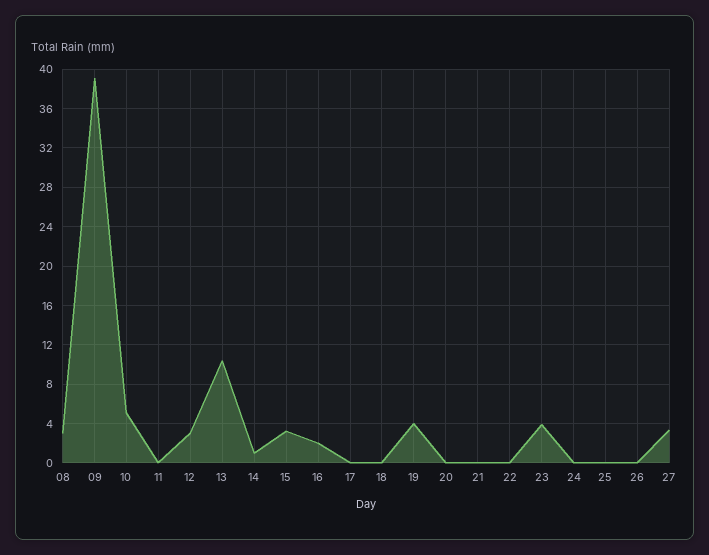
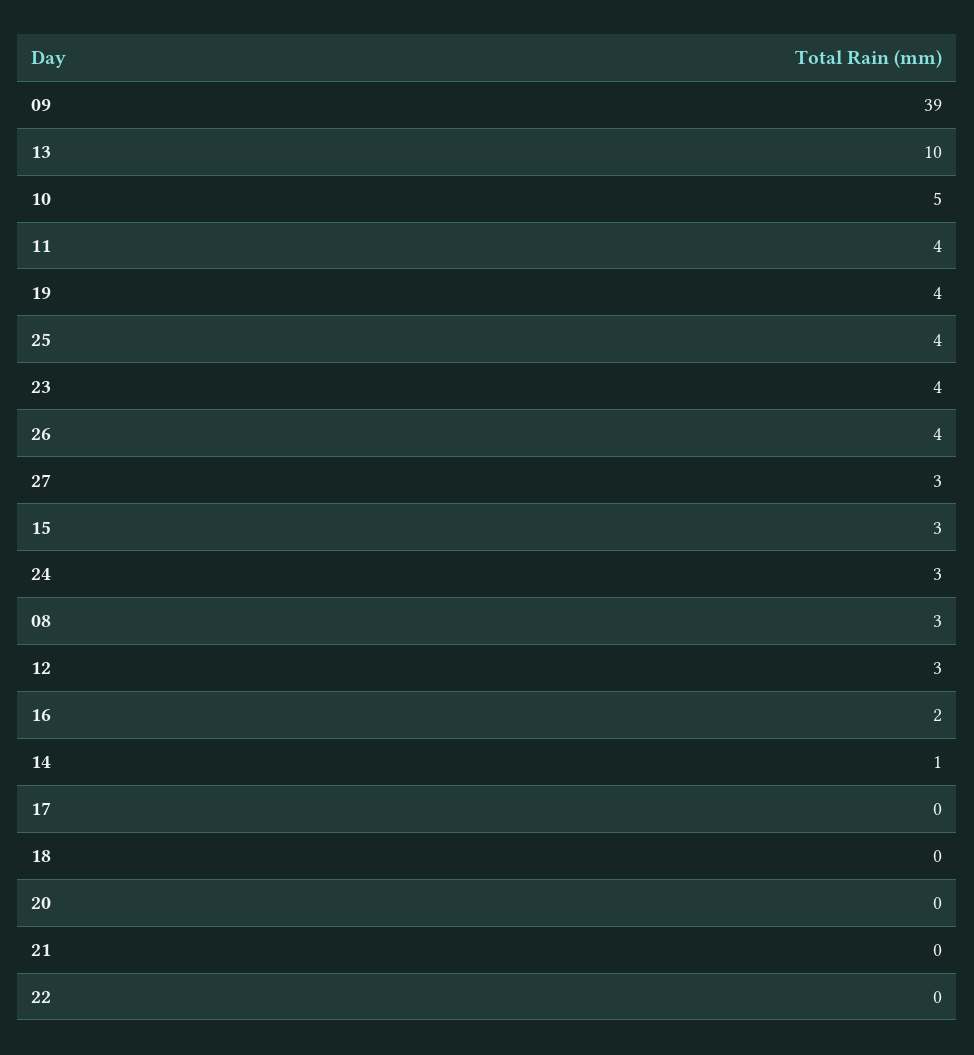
11: 0 -> 4
24: 0 -> 3
25: 0 -> 4
26: 0 -> 4

